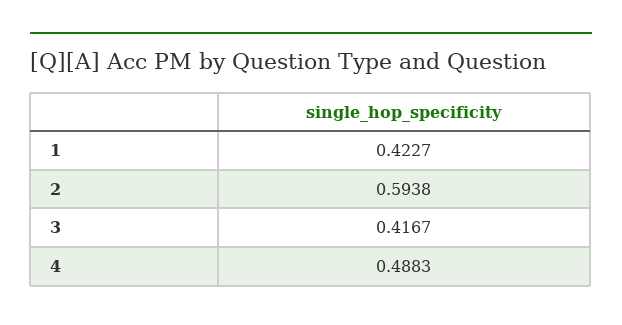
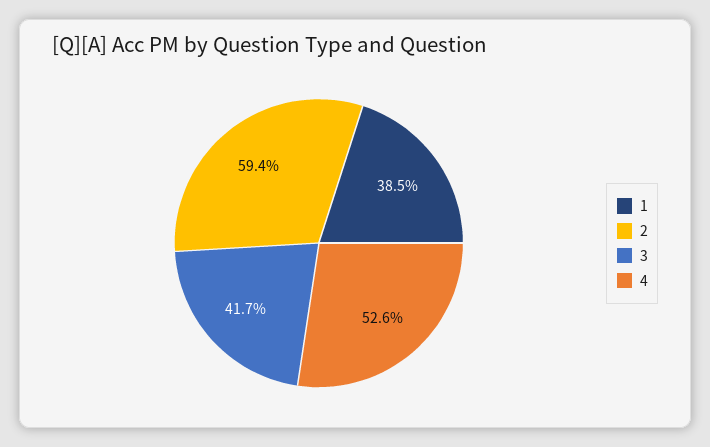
1: 0.4227 -> 0.385
4: 0.4883 -> 0.526

